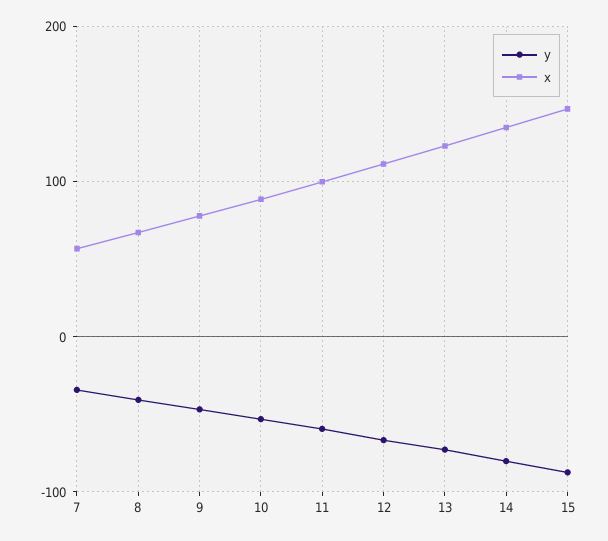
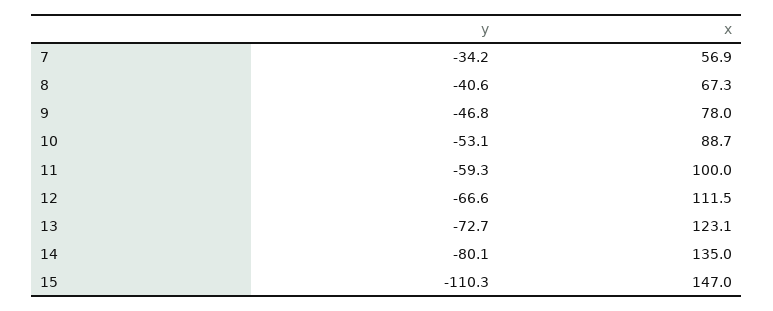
y, 15: -90 -> -110.3

